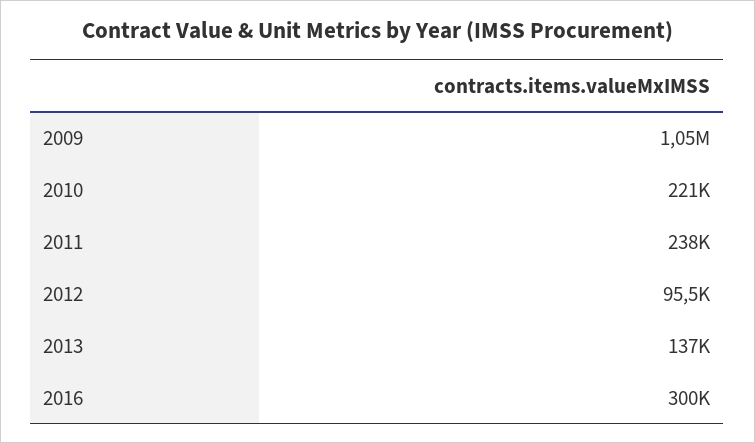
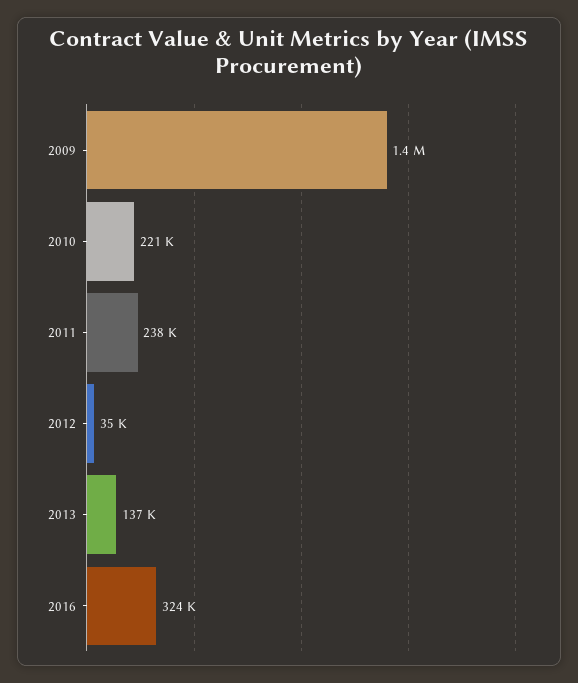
2009: 1050000 -> 1400000
2012: 95500 -> 35000
2016: 300000 -> 324000

